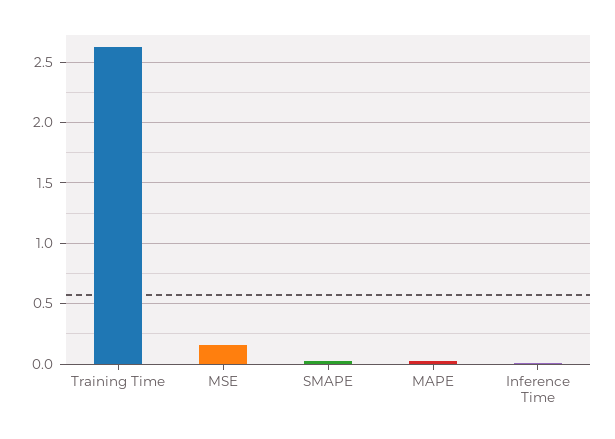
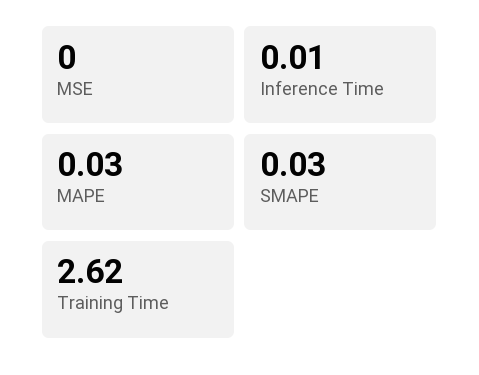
MSE: 0.15 -> 0

